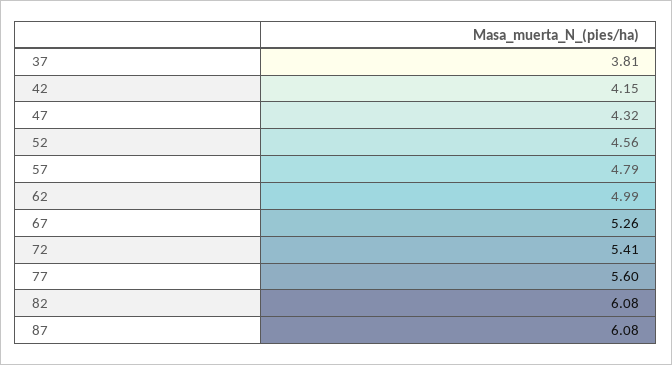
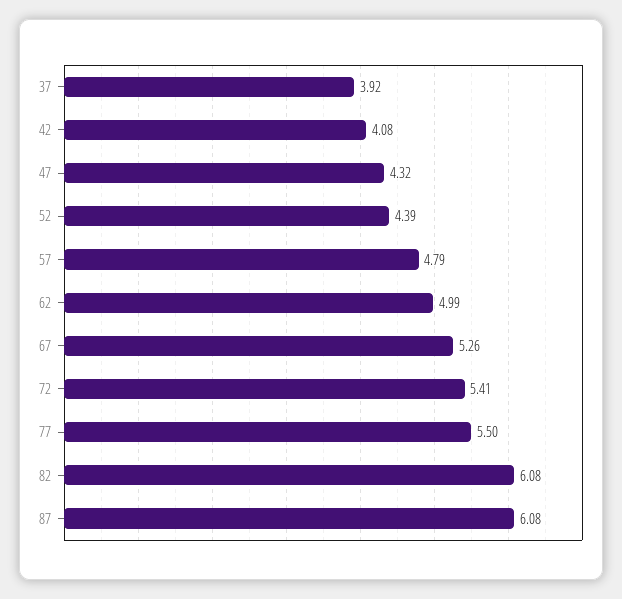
37: 3.81 -> 3.92
42: 4.15 -> 4.08
52: 4.56 -> 4.39
77: 5.6 -> 5.5

